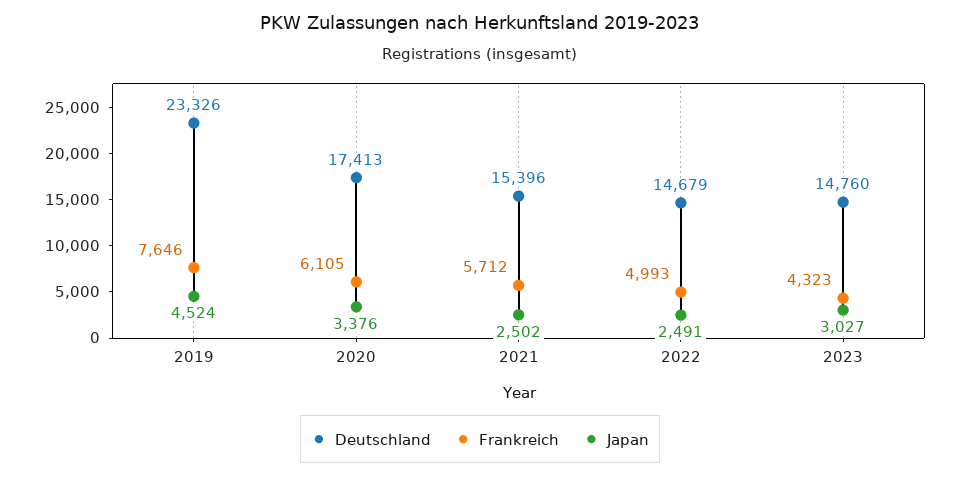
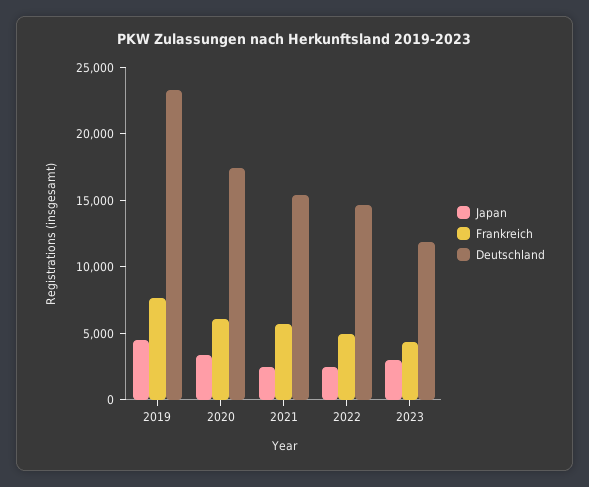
Deutschland, 2023: 14760 -> 12000

